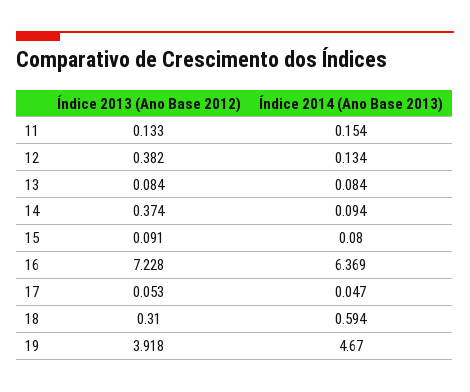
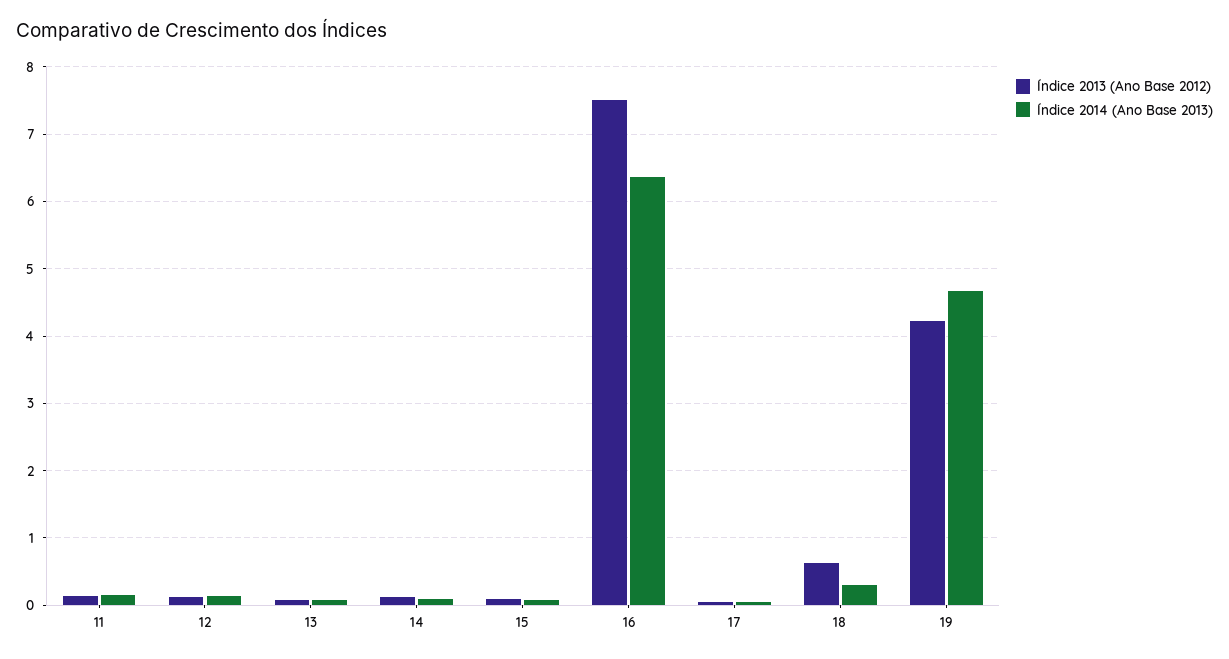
Índice 2013 (Ano Base 2012), 12: 0.382 -> 0.1
Índice 2013 (Ano Base 2012), 14: 0.374 -> 0.1
Índice 2013 (Ano Base 2012), 16: 7.228 -> 7.5
Índice 2013 (Ano Base 2012), 18: 0.31 -> 0.6
Índice 2014 (Ano Base 2013), 18: 0.594 -> 0.3
Índice 2013 (Ano Base 2012), 19: 3.918 -> 4.2

